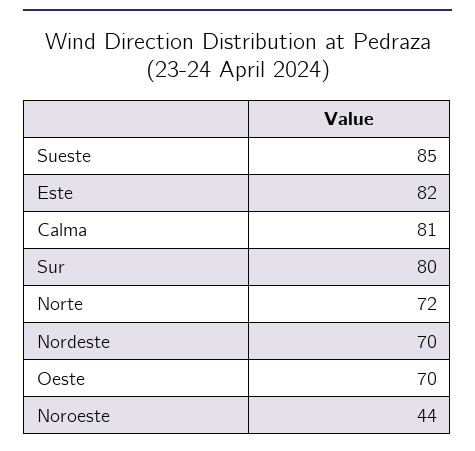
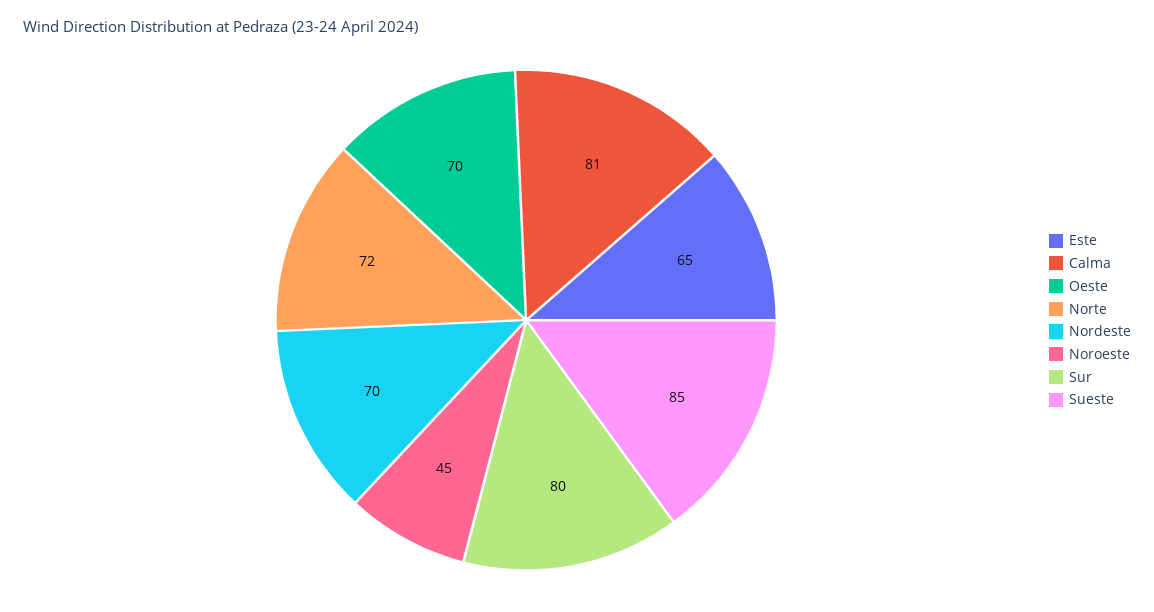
Este: 82 -> 65
Noroeste: 44 -> 45

